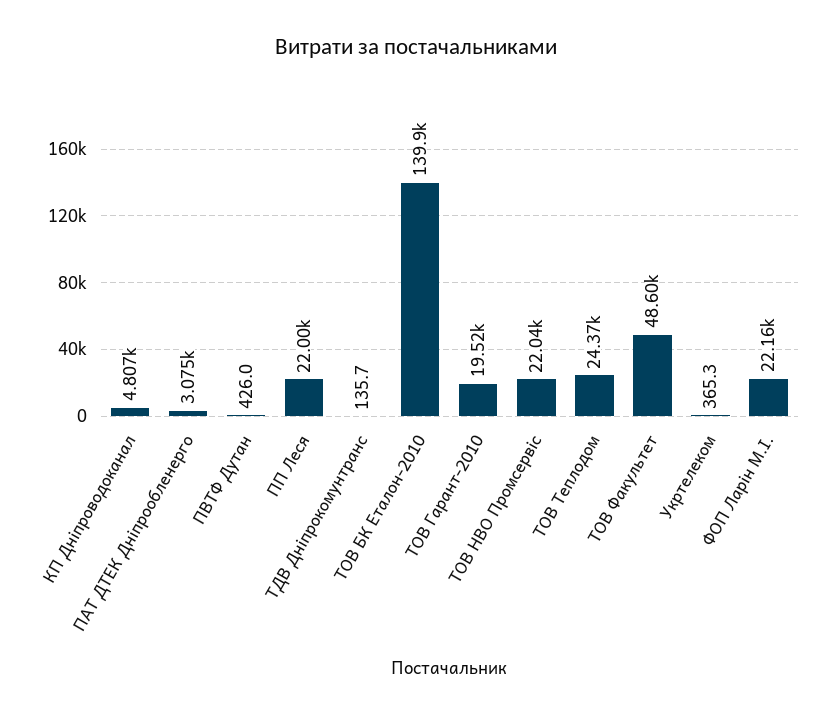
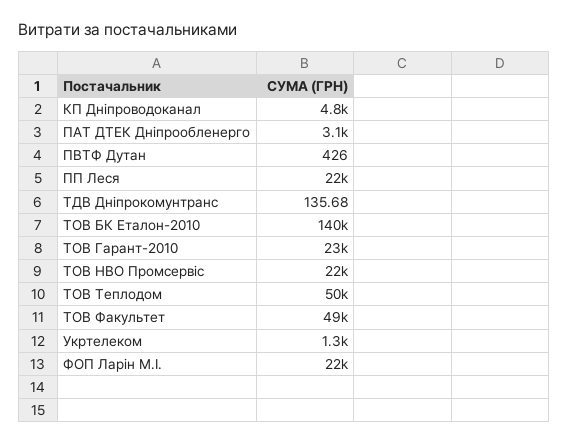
ТОВ Гарант-2010: 19520 -> 23000
ТОВ Теплодом: 24370 -> 50000
Укртелеком: 365.3 -> 1300

